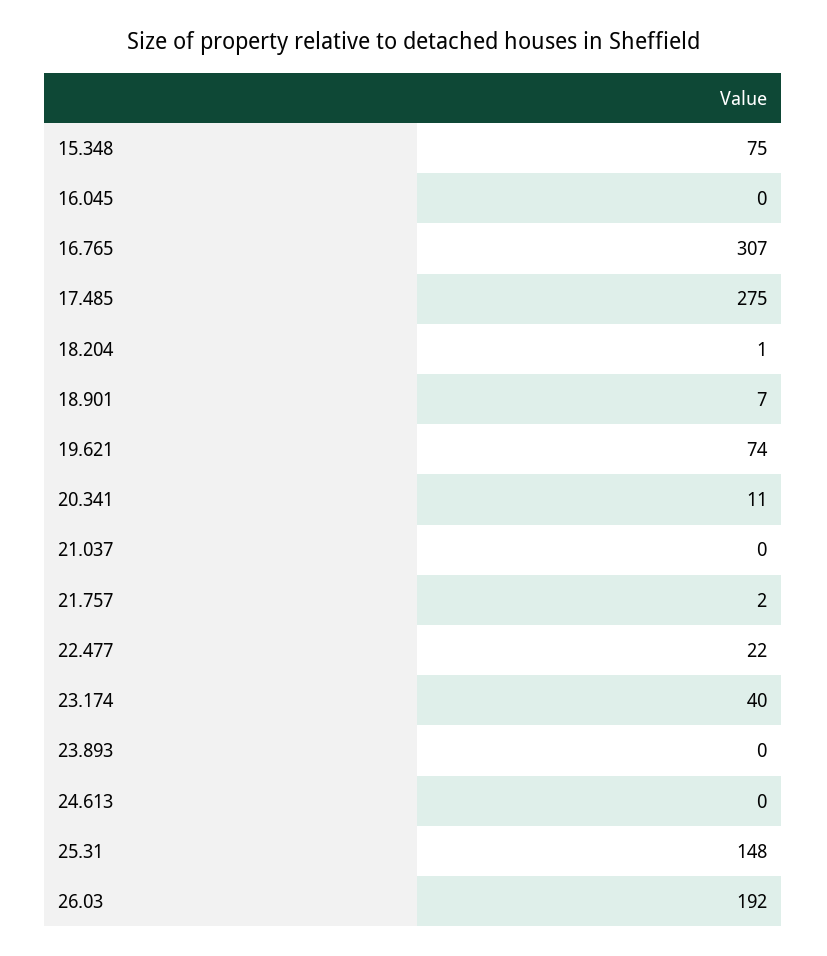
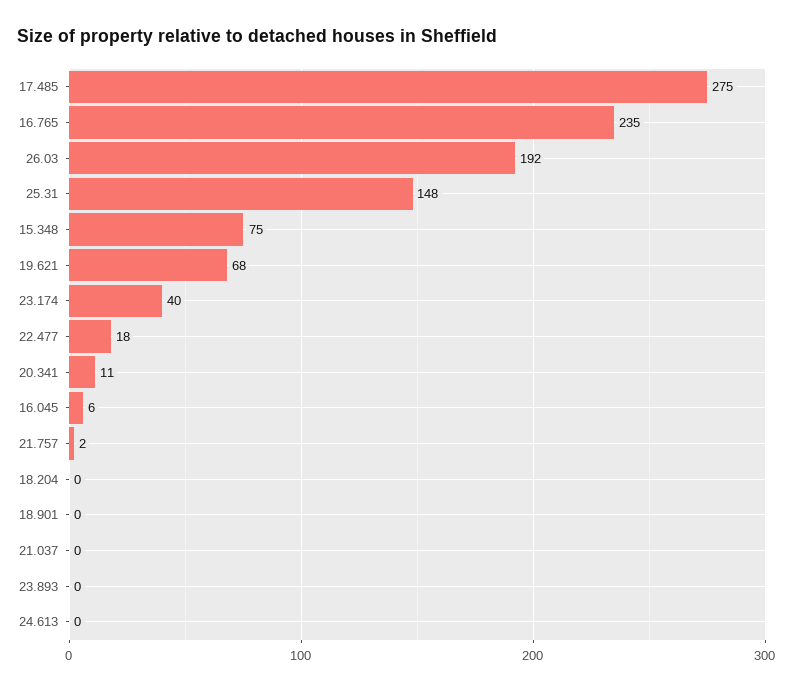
16.045: 0 -> 6
16.765: 307 -> 235
18.204: 1 -> 0
18.901: 7 -> 0
19.621: 74 -> 68
22.477: 22 -> 18

